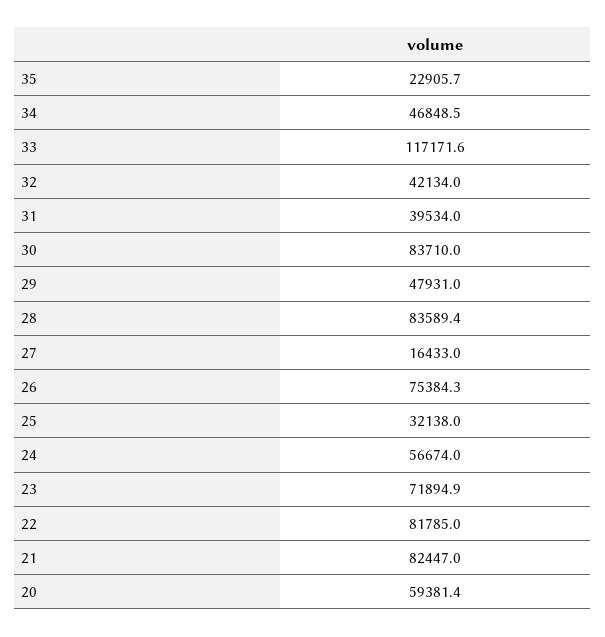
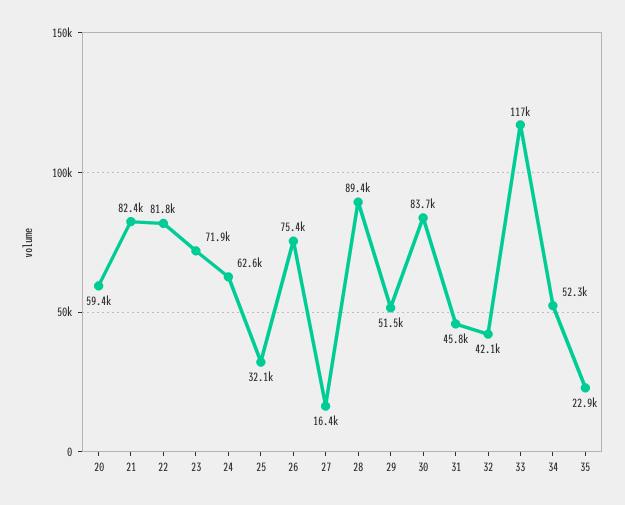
34: 46848.5 -> 52300
31: 39534 -> 45800
29: 47931 -> 51500
28: 83589.4 -> 89400
24: 56674 -> 62600

